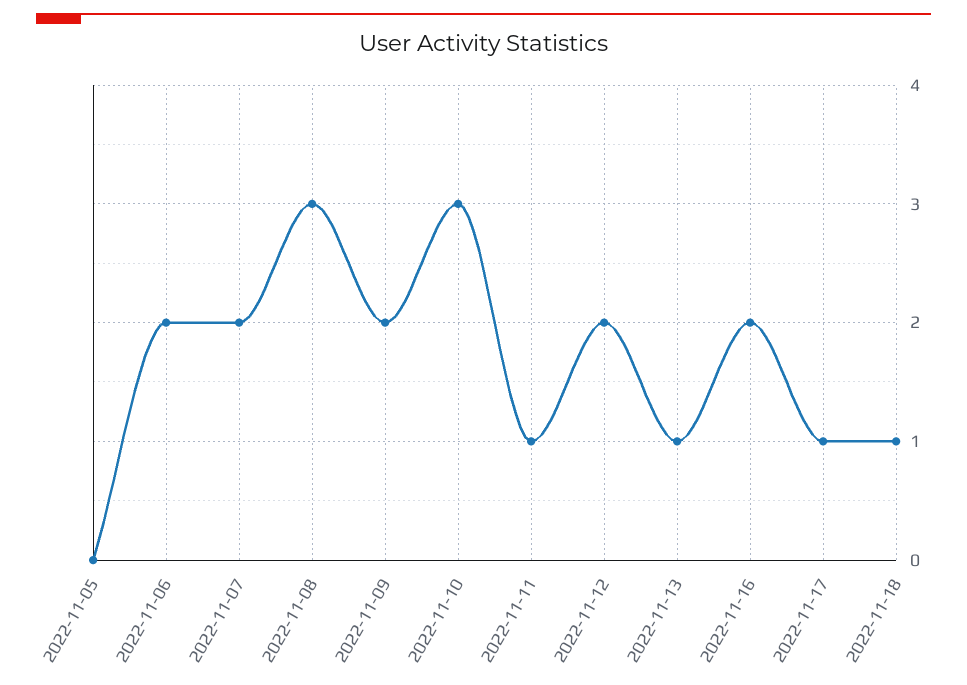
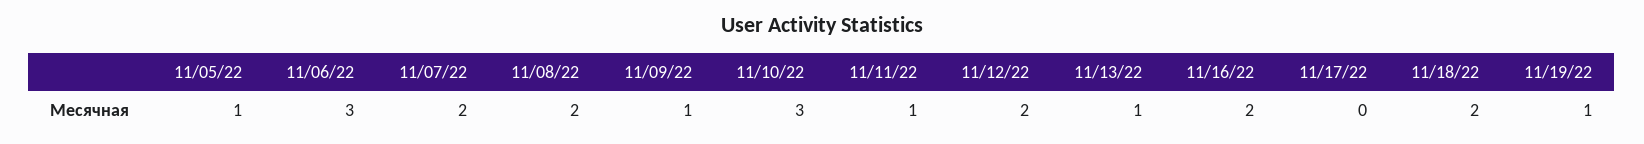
2022-11-05: 0 -> 1
2022-11-06: 2 -> 3
2022-11-08: 3 -> 2
2022-11-09: 2 -> 1
2022-11-17: 1 -> 0
2022-11-18: 1 -> 2
11/19/22: none -> 1

